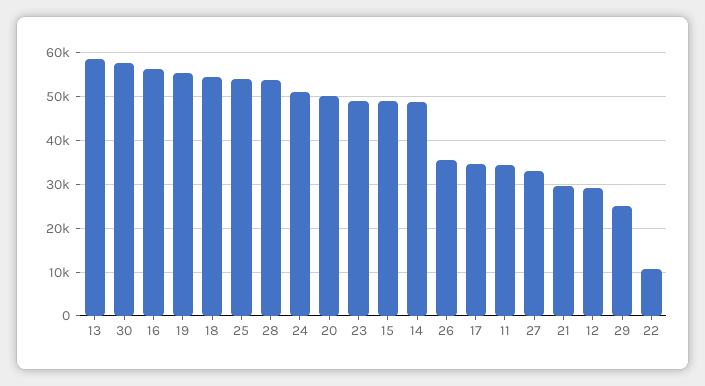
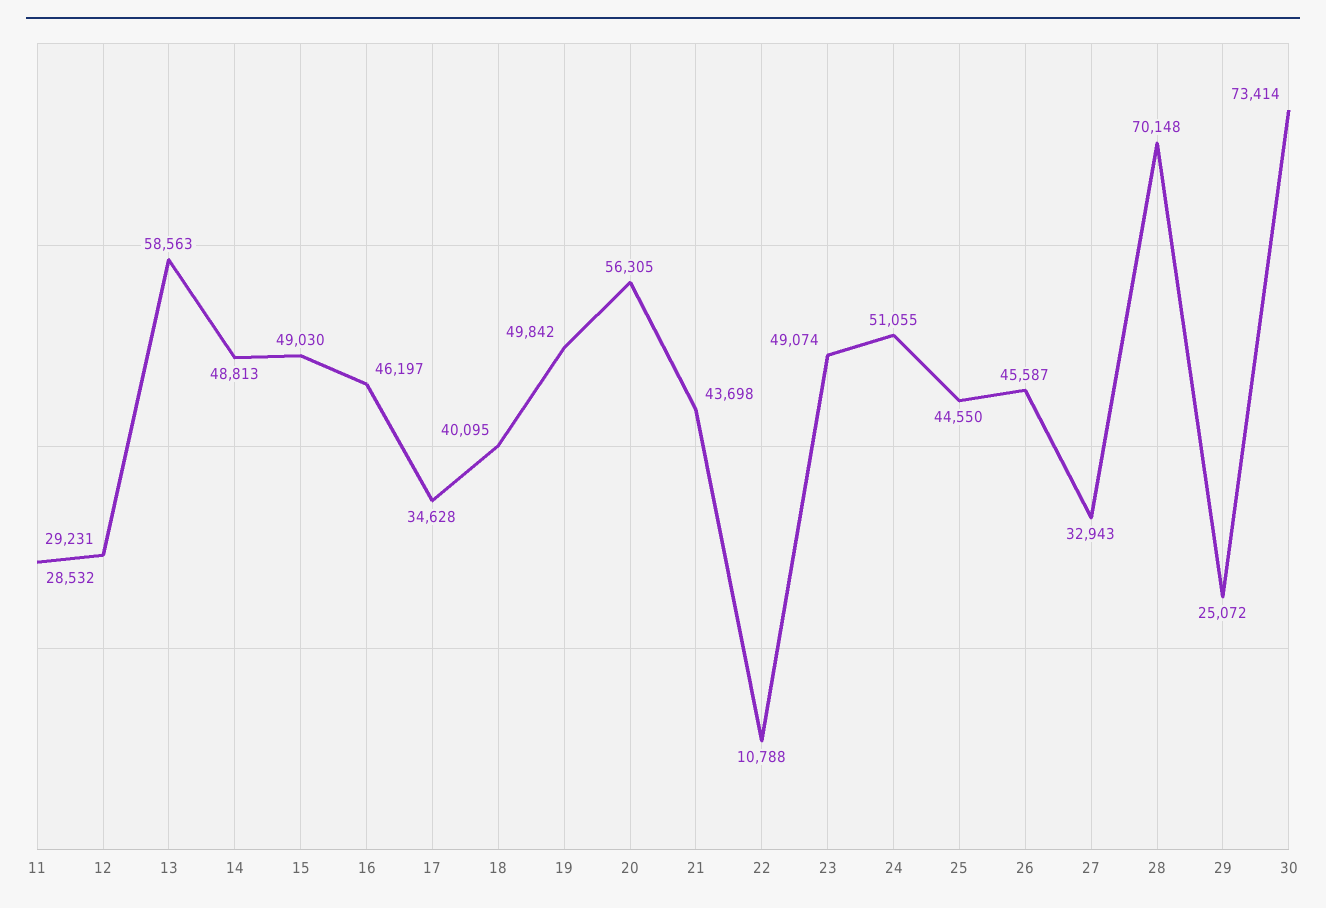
30: 58000 -> 73414
16: 56000 -> 46197
19: 56000 -> 49842
18: 54000 -> 40095
25: 54000 -> 44550
28: 54000 -> 70148
20: 50000 -> 56305
26: 36000 -> 45587
11: 34000 -> 28532
21: 30000 -> 43698

